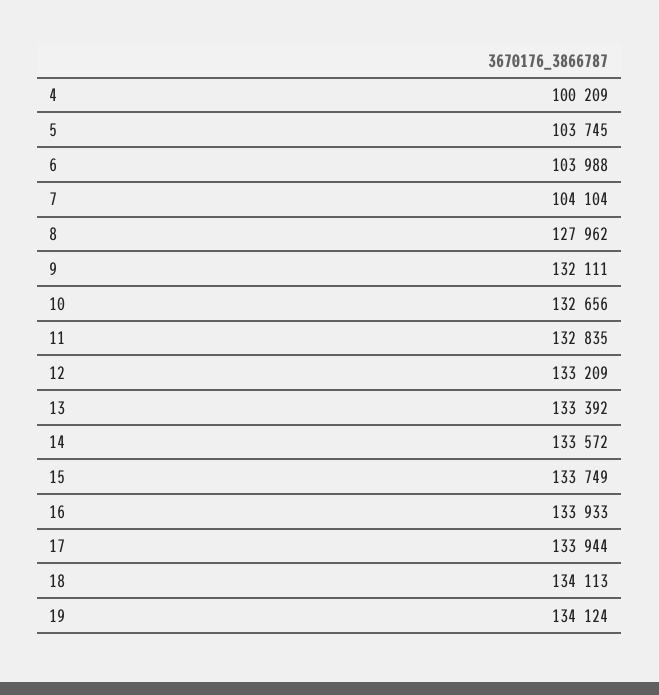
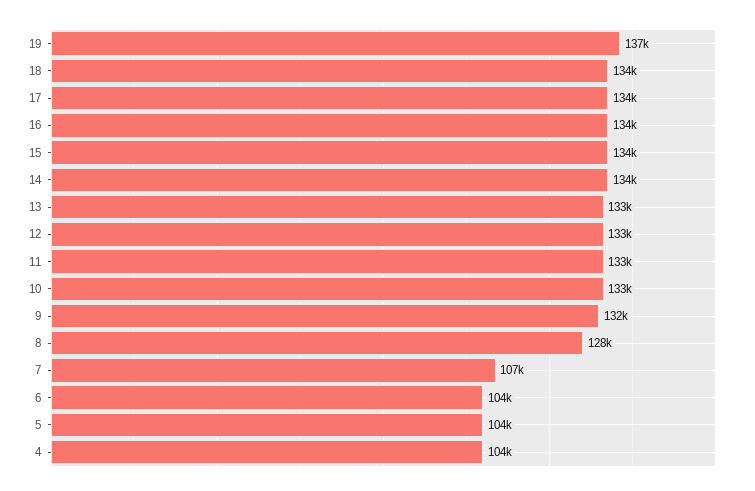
4: 100209 -> 104000
7: 104104 -> 107000
19: 134124 -> 137000

